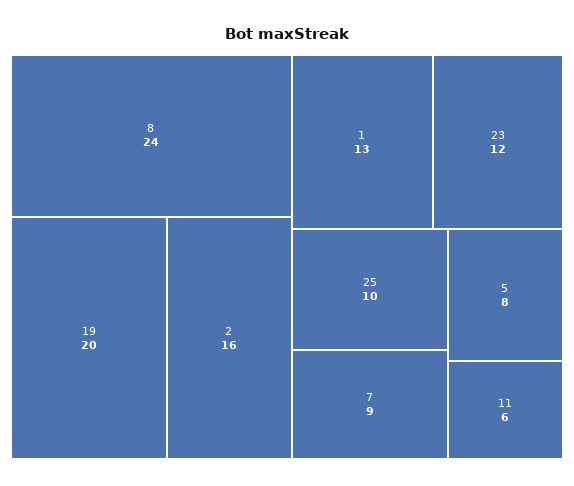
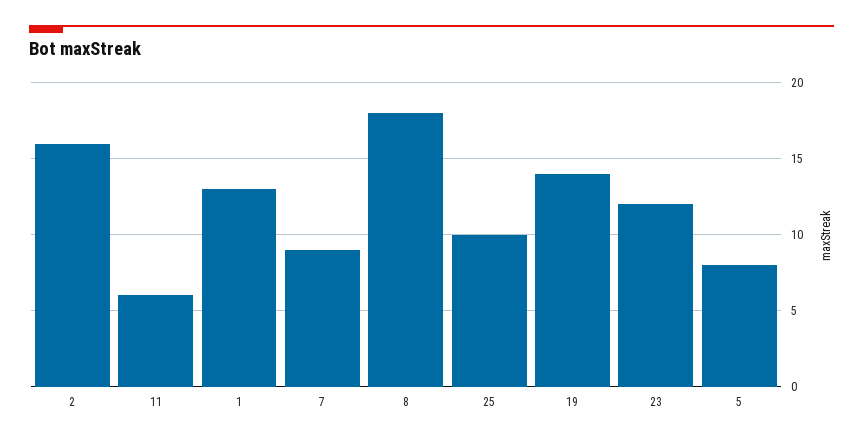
8: 24 -> 18
19: 20 -> 14

